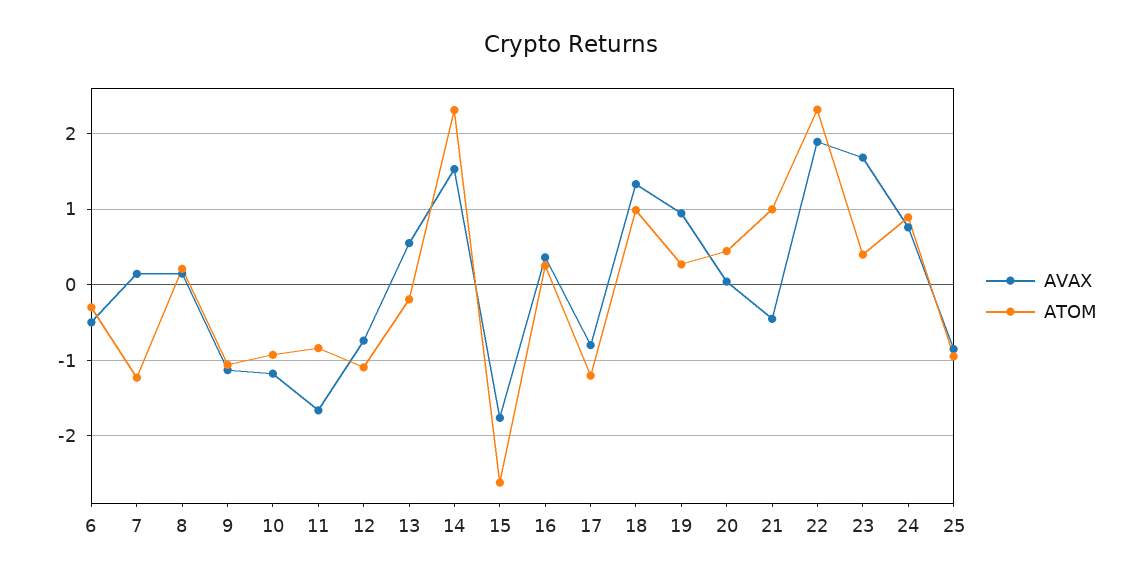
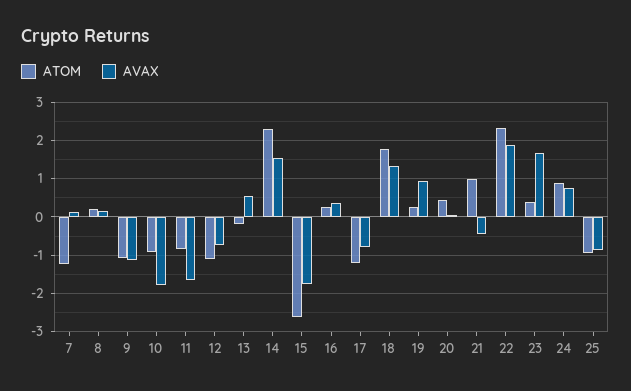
AVAX, 6: -0.5 -> none
ATOM, 6: -0.3 -> none
AVAX, 10: -1.2 -> -1.8
ATOM, 18: 1 -> 1.8

